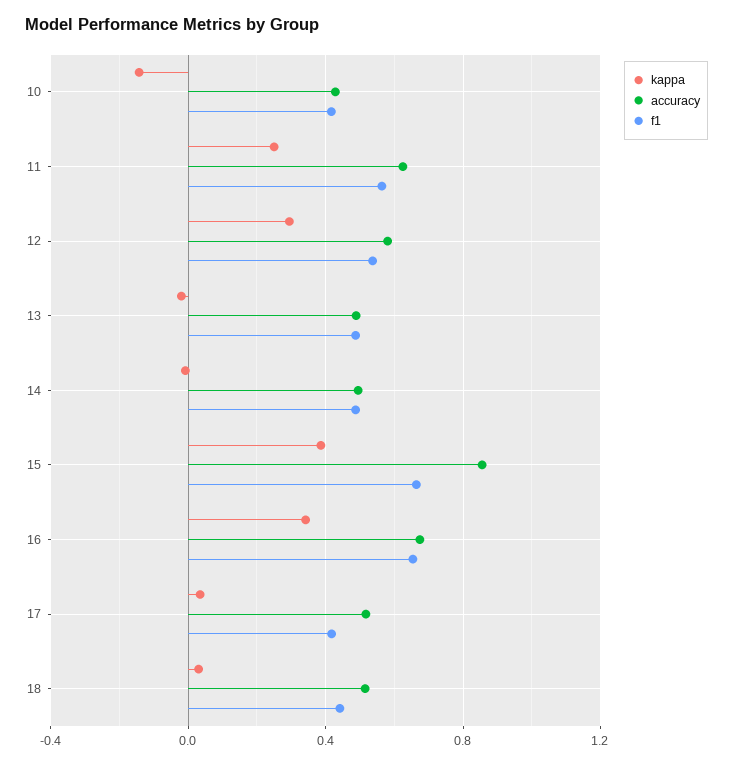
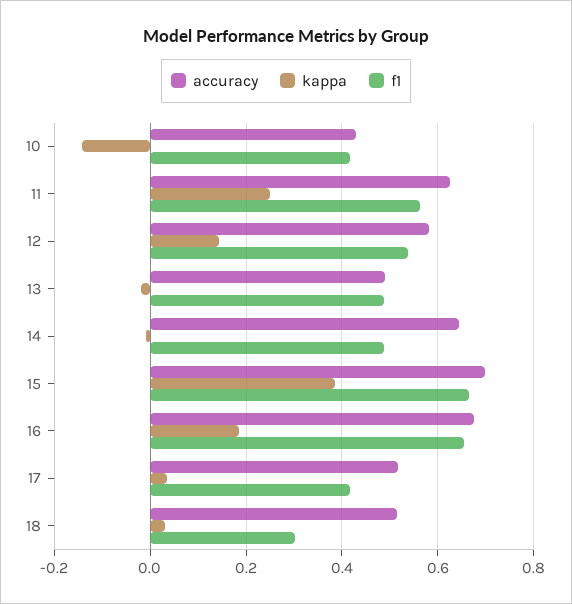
kappa, 12: 0.3 -> 0.14
accuracy, 14: 0.5 -> 0.64
accuracy, 15: 0.85 -> 0.7
kappa, 16: 0.35 -> 0.18
f1, 18: 0.45 -> 0.3

